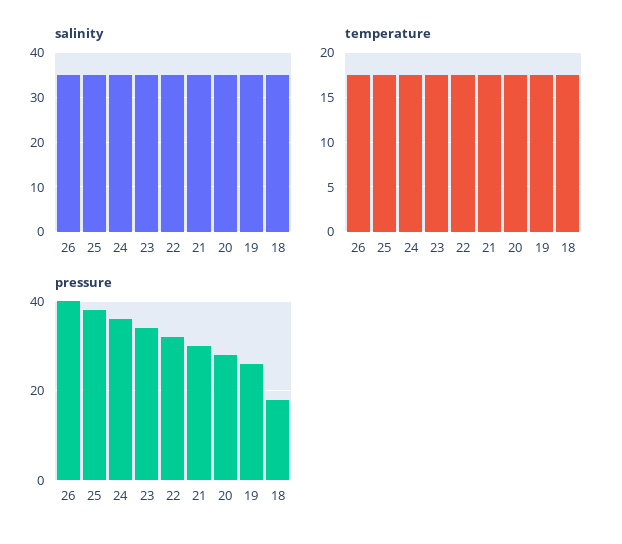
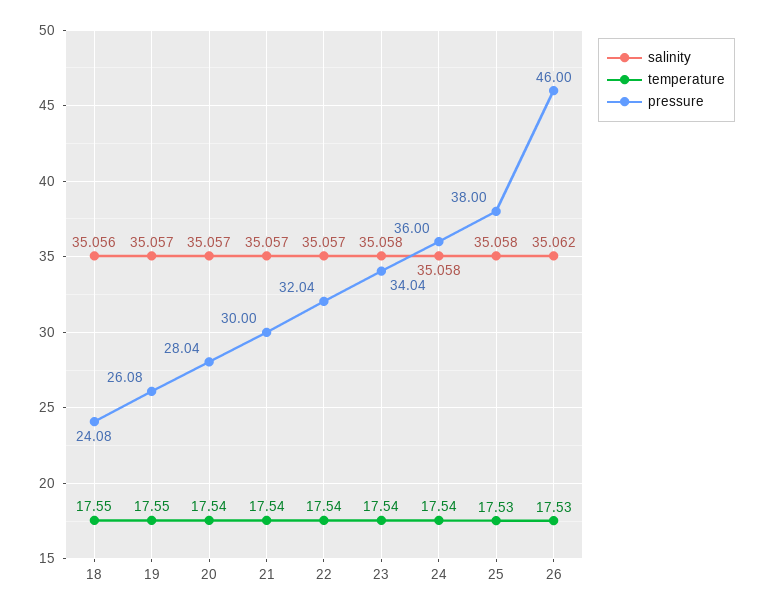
pressure, 26: 40 -> 46
pressure, 18: 18 -> 24.08

